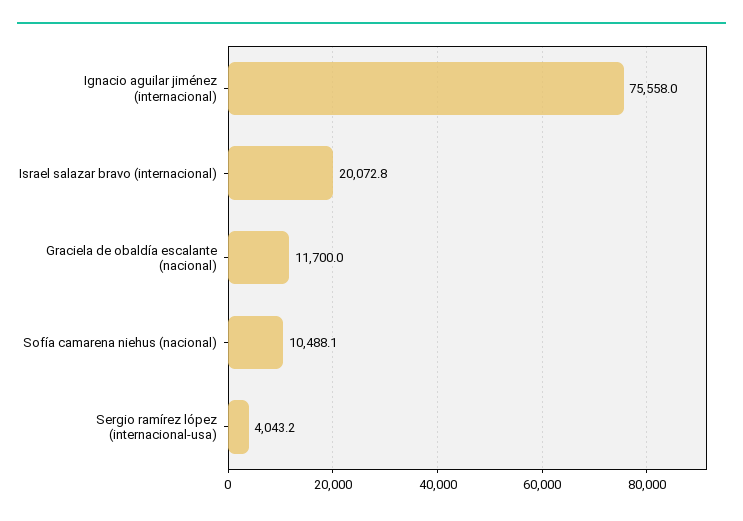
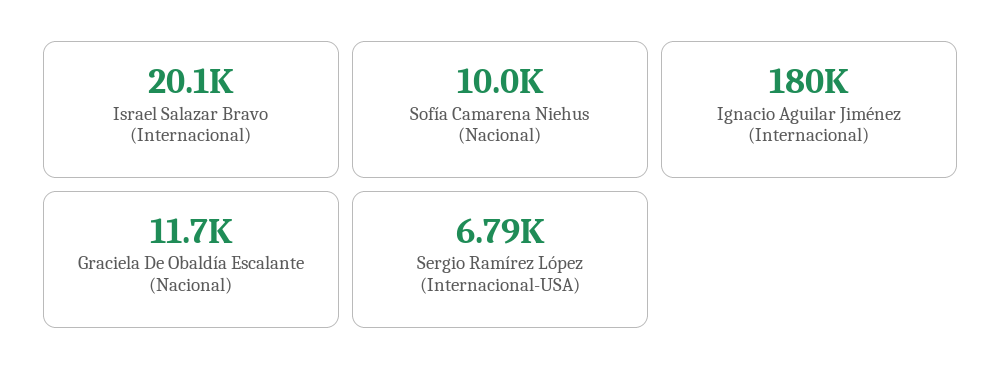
Ignacio aguilar jiménez (internacional): 75558 -> 180000
Sofía camarena niehus (nacional): 10488.1 -> 10000
Sergio ramírez lópez (internacional-usa): 4043.2 -> 6790

